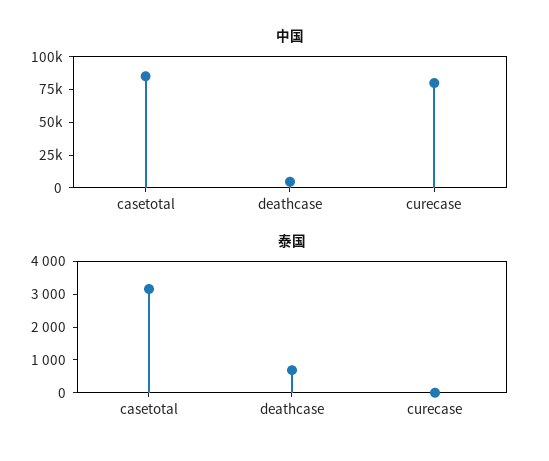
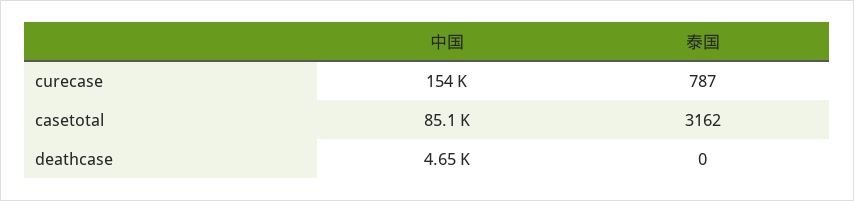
中国, curecase: 75000 -> 154000
泰国, deathcase: 750 -> 0
泰国, curecase: 0 -> 787

